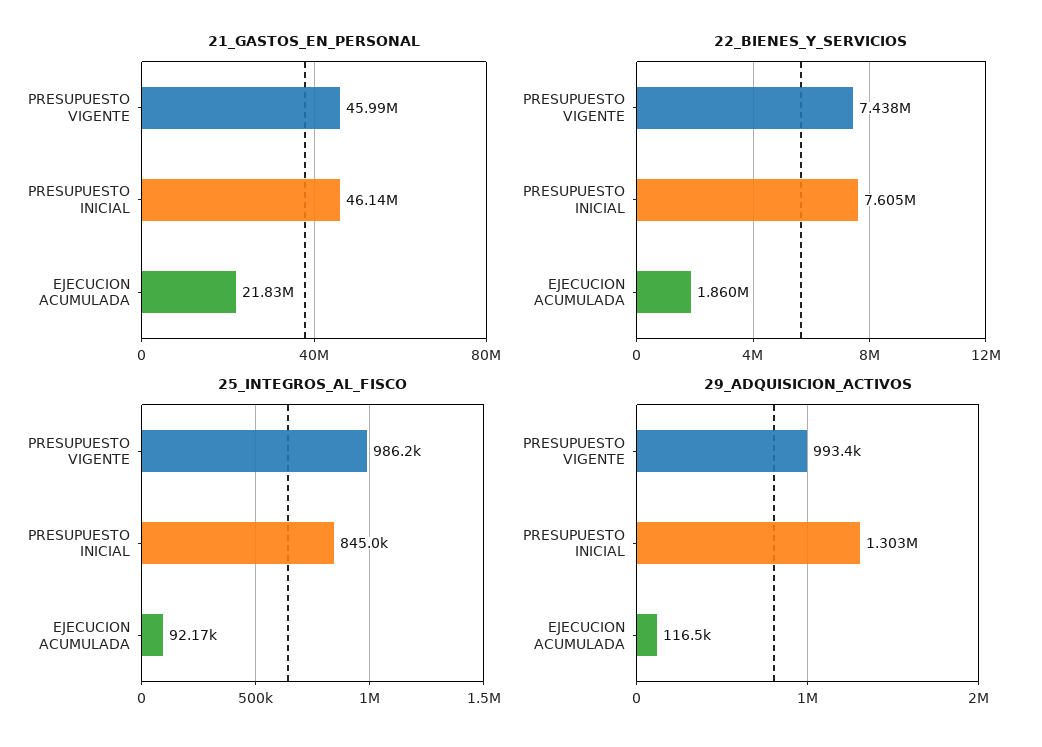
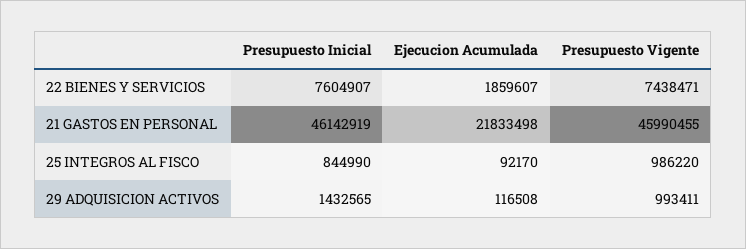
29_ADQUISICION_ACTIVOS, PRESUPUESTO INICIAL: 1303000 -> 1432565

